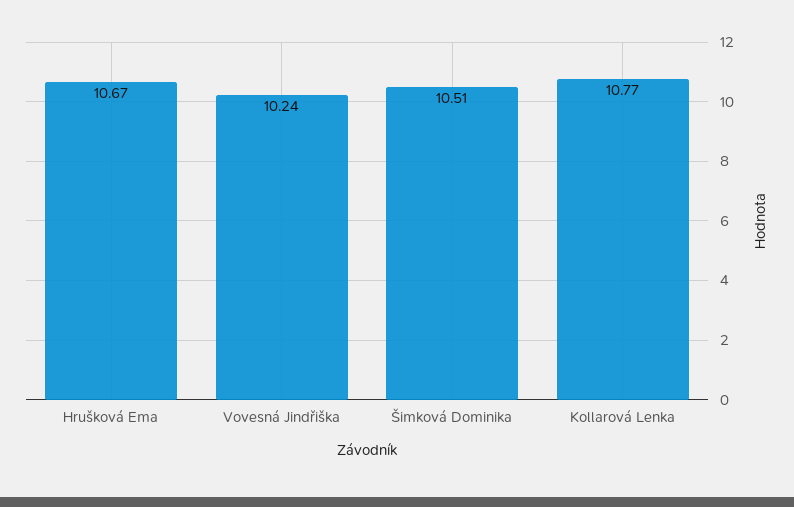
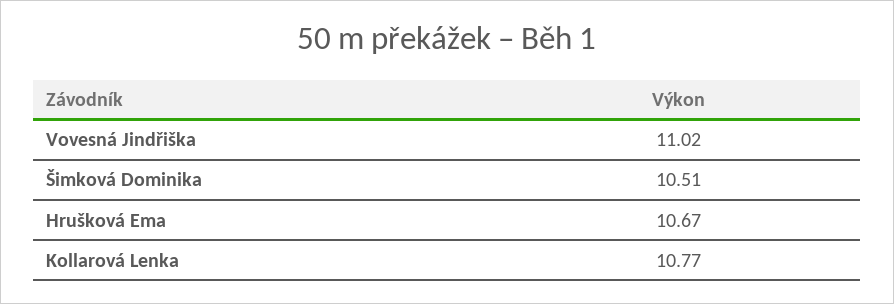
Vovesná Jindřiška: 10.24 -> 11.02

